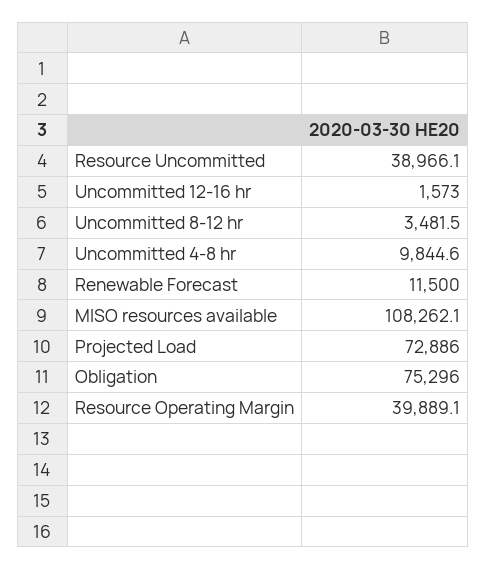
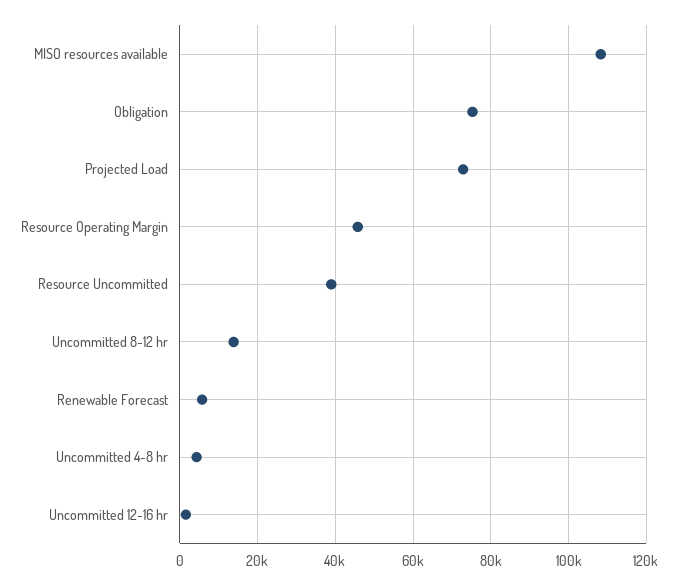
Uncommitted 8-12 hr: 3481.5 -> 14000
Uncommitted 4-8 hr: 9844.6 -> 4000
Renewable Forecast: 11500 -> 6000
Resource Operating Margin: 39889.1 -> 46000

